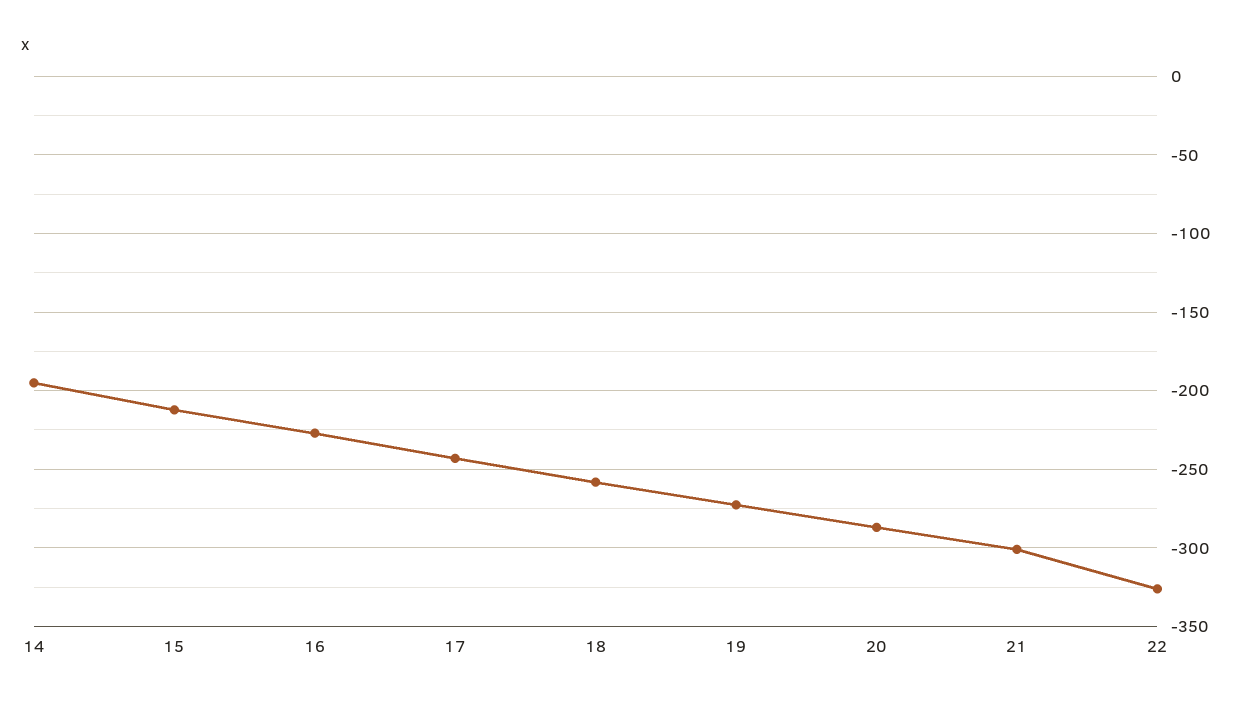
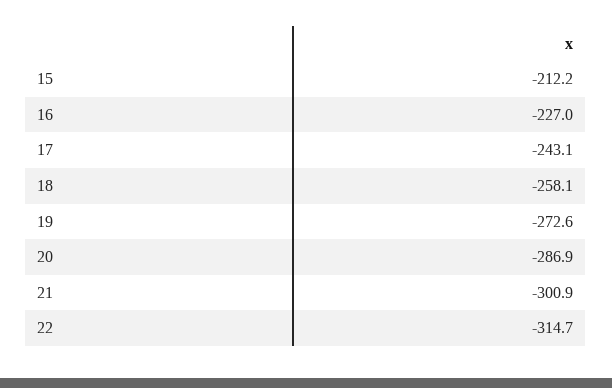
14: -195 -> none
22: -325 -> -314.7

